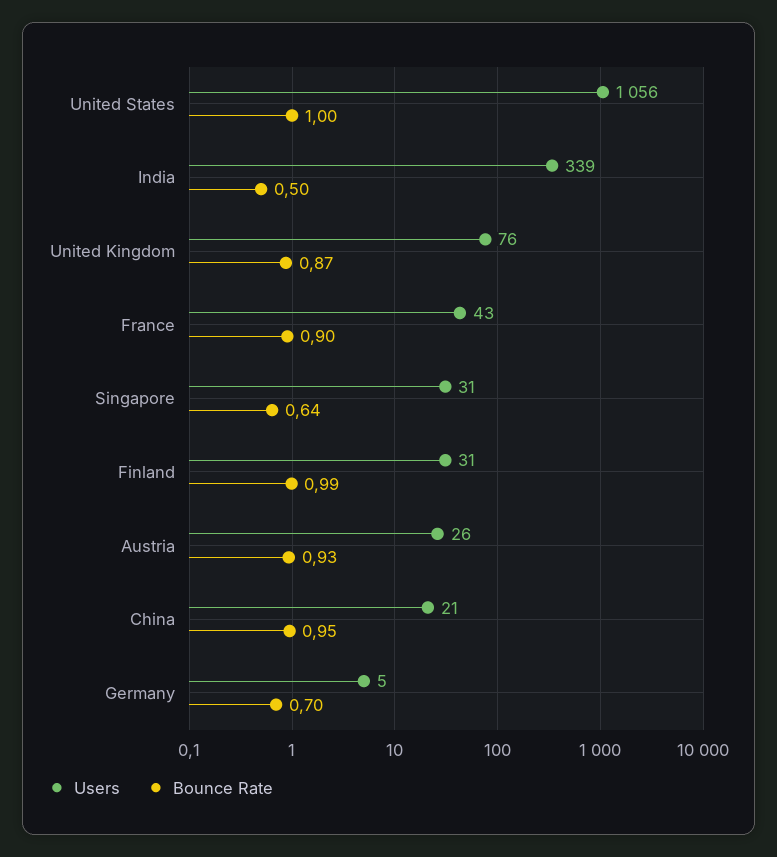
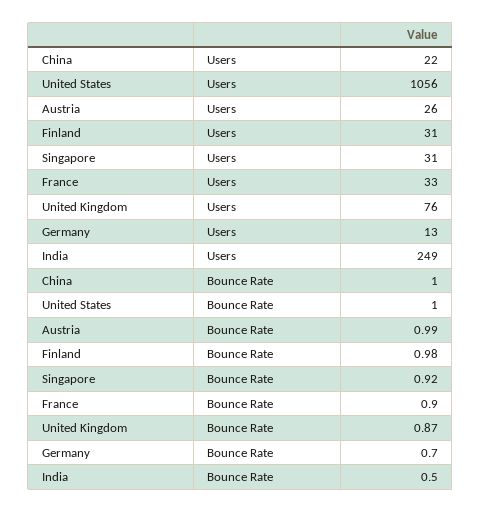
Users, India: 339 -> 249
Users, France: 43 -> 33
Bounce Rate, Singapore: 0.64 -> 0.92
Bounce Rate, Finland: 0.99 -> 0.98
Bounce Rate, Austria: 0.93 -> 0.99
Users, China: 21 -> 22
Bounce Rate, China: 0.95 -> 1
Users, Germany: 5 -> 13

